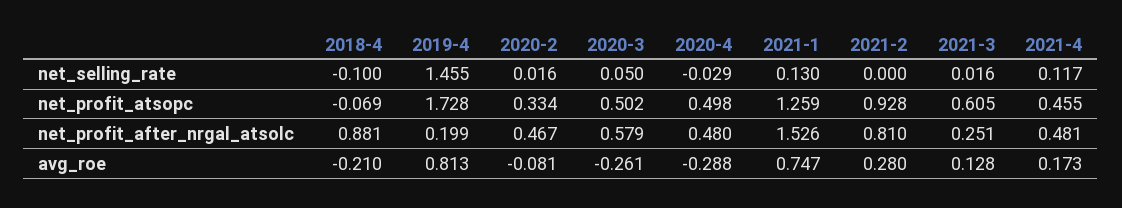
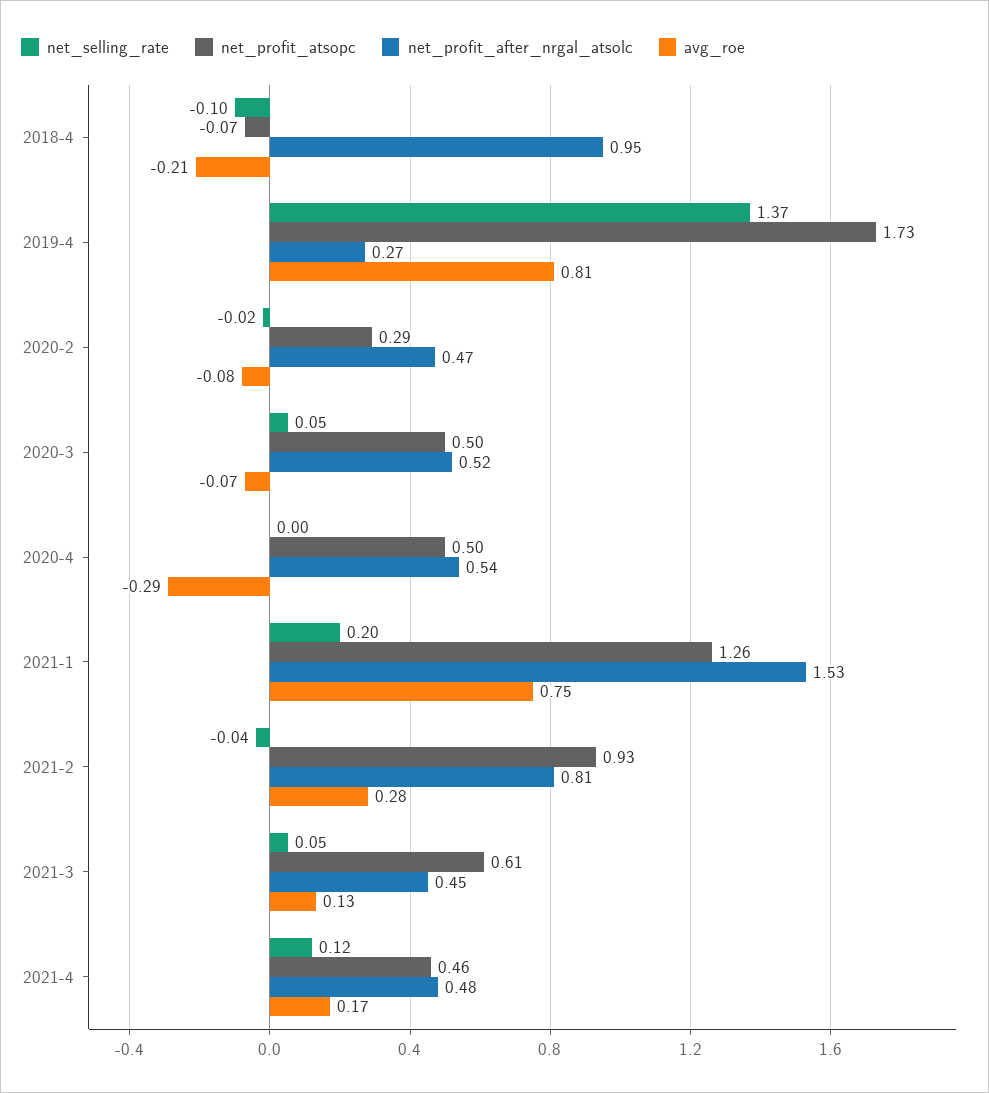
net_selling_rate, 2019-4: 1.455 -> 1.37
net_selling_rate, 2020-2: 0.016 -> -0.02
net_selling_rate, 2020-4: -0.029 -> 0
net_selling_rate, 2021-1: 0.13 -> 0.2
net_selling_rate, 2021-2: 0 -> -0.04
net_selling_rate, 2021-3: 0.016 -> 0.05
net_profit_atsopc, 2020-2: 0.334 -> 0.29
net_profit_after_nrgal_atsolc, 2018-4: 0.881 -> 0.95
net_profit_after_nrgal_atsolc, 2019-4: 0.199 -> 0.27
net_profit_after_nrgal_atsolc, 2020-3: 0.579 -> 0.52
net_profit_after_nrgal_atsolc, 2020-4: 0.48 -> 0.54
net_profit_after_nrgal_atsolc, 2021-3: 0.251 -> 0.45
avg_roe, 2020-3: -0.261 -> -0.07

